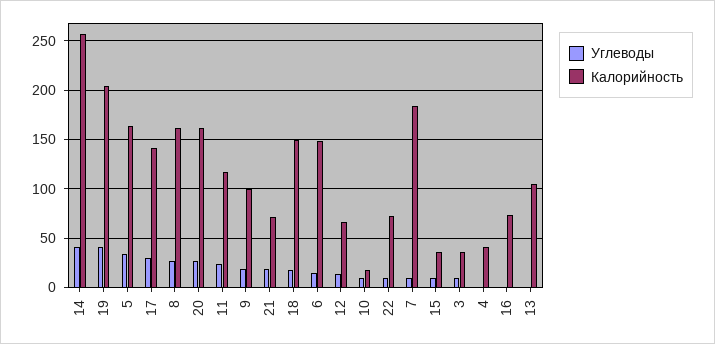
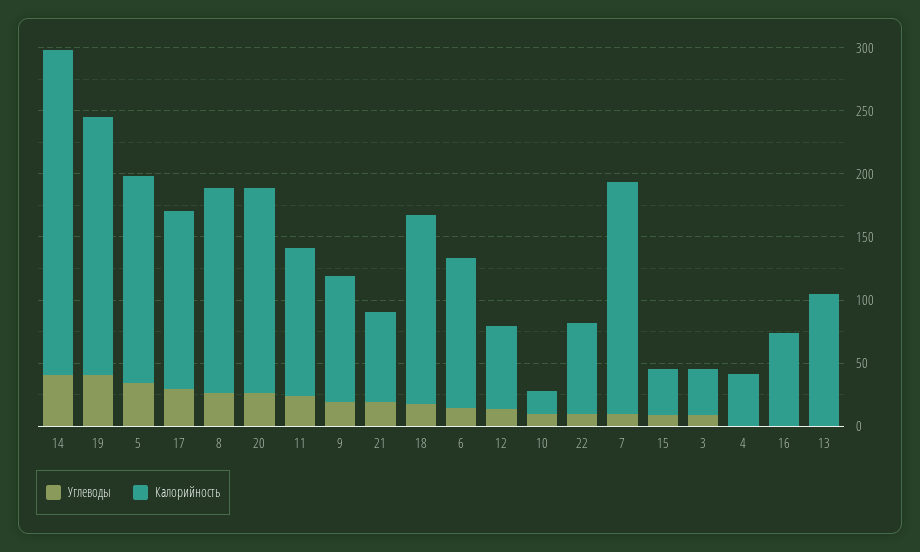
Калорийность, 6: 150 -> 120

